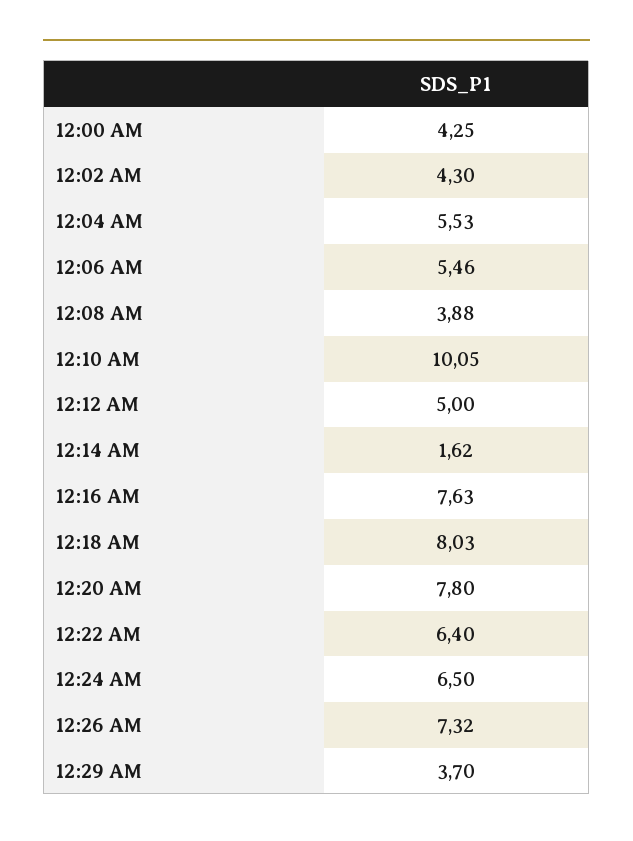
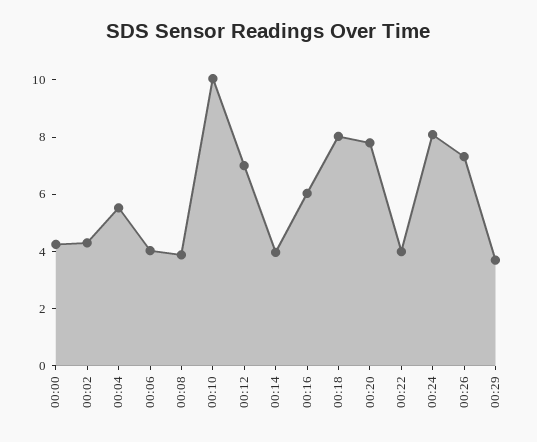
12:06 AM: 5.46 -> 4
12:12 AM: 5 -> 7
12:14 AM: 1.62 -> 4
12:16 AM: 7.63 -> 6
12:22 AM: 6.4 -> 4
12:24 AM: 6.5 -> 8

